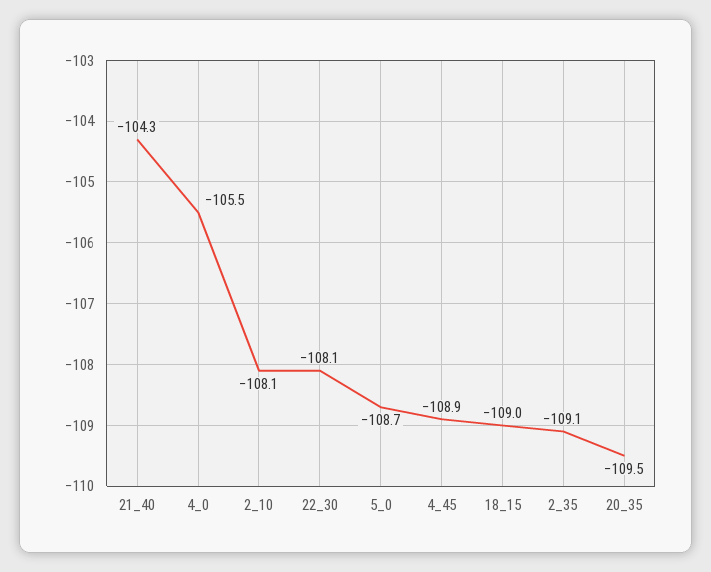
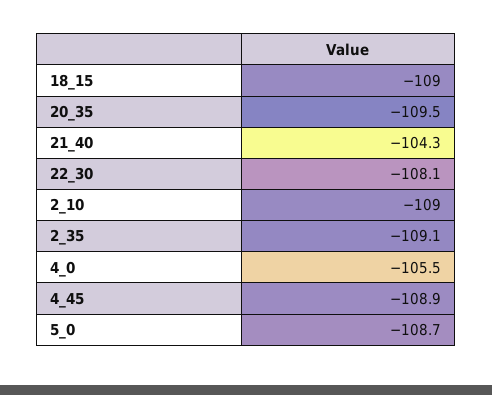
2_10: -108.1 -> -109

